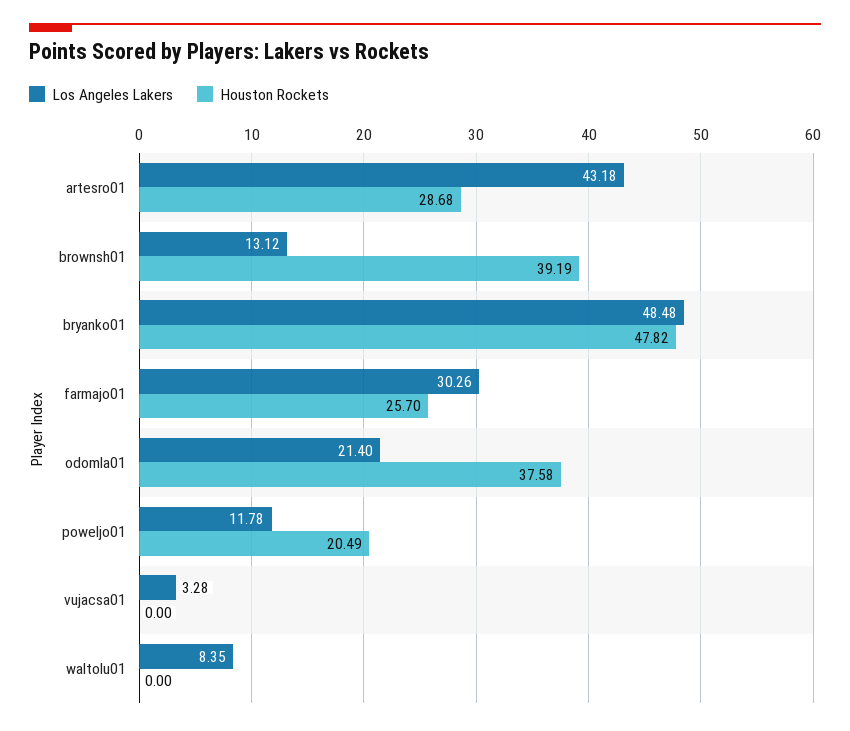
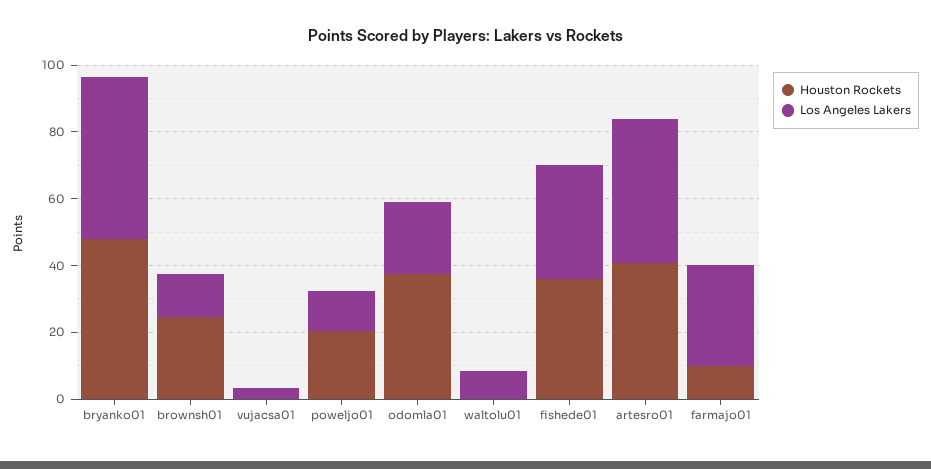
Houston Rockets, artesro01: 28.68 -> 40
Houston Rockets, brownsh01: 39.19 -> 25
Houston Rockets, farmajo01: 25.7 -> 10
Houston Rockets, fishede01: none -> 35
Los Angeles Lakers, fishede01: none -> 35

